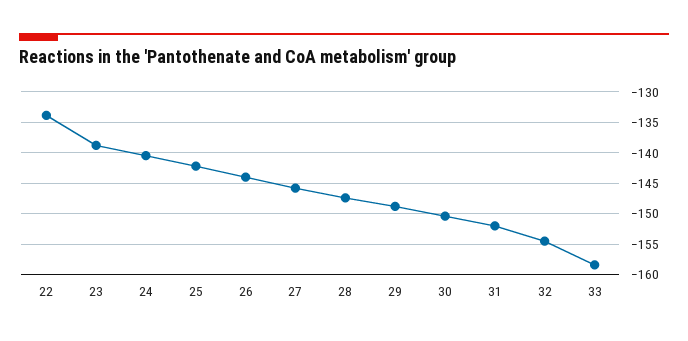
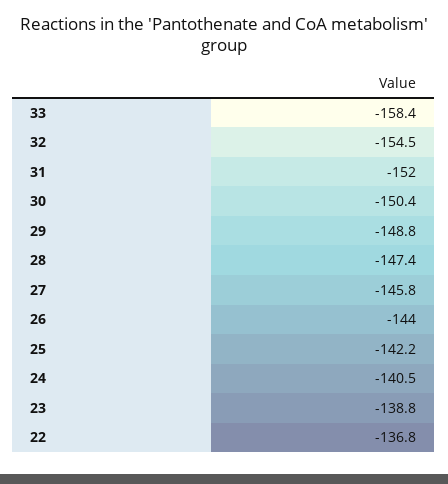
22: -134 -> -136.8

